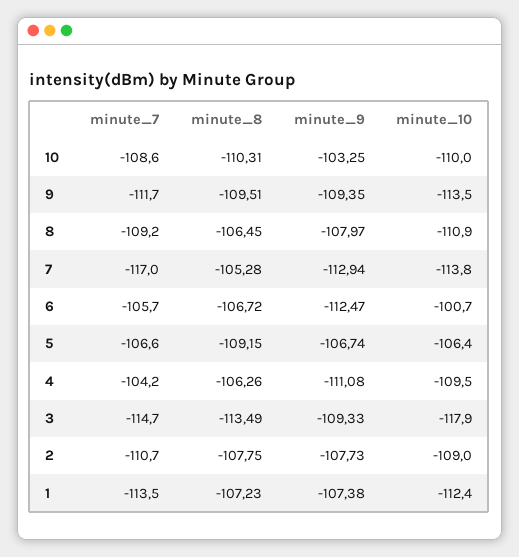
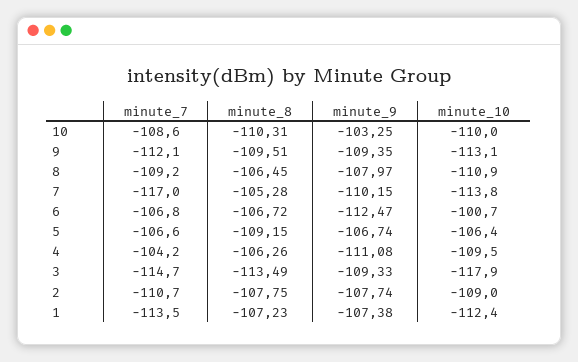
minute_7, 9: -111.7 -> -112.1
minute_10, 9: -113.5 -> -113.1
minute_9, 7: -112.94 -> -110.15
minute_7, 6: -105.7 -> -106.8
minute_9, 2: -107.73 -> -107.74

